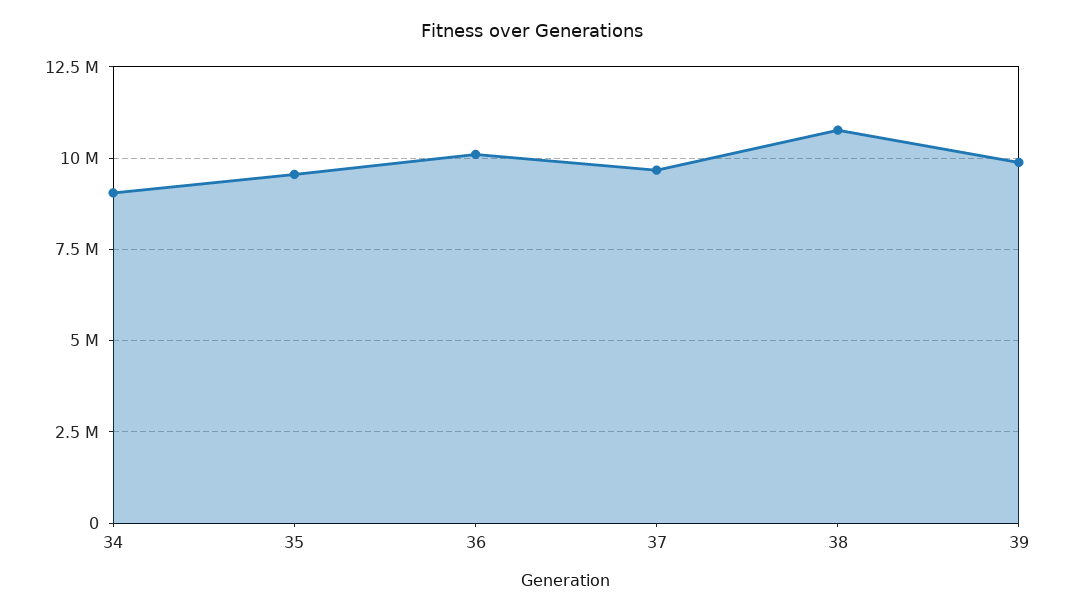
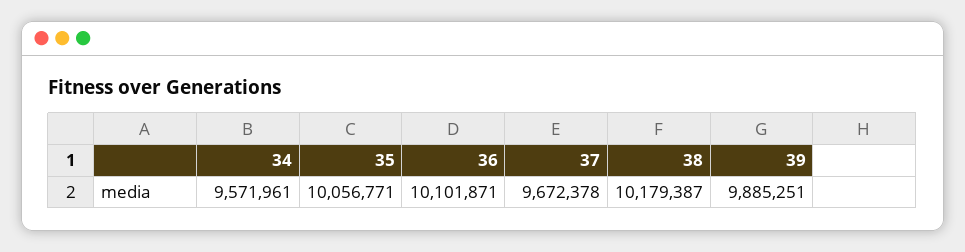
34: 9000000 -> 9571961
35: 9500000 -> 10056771
38: 10750000 -> 10179387

